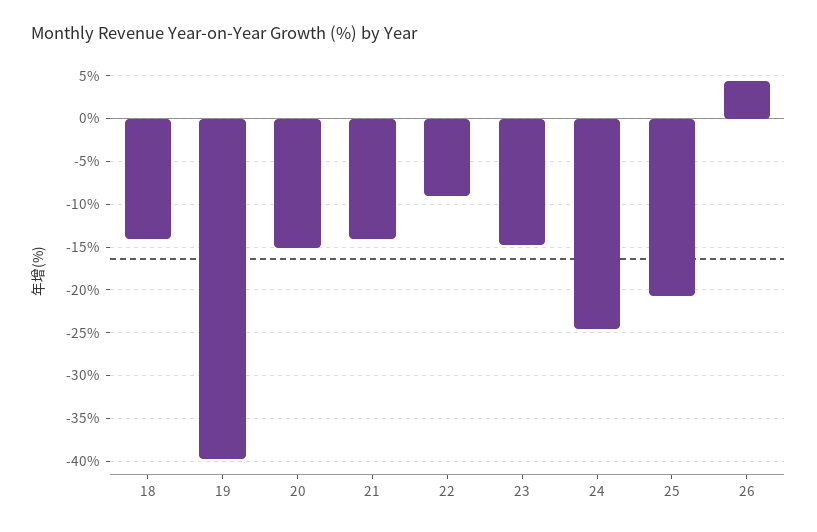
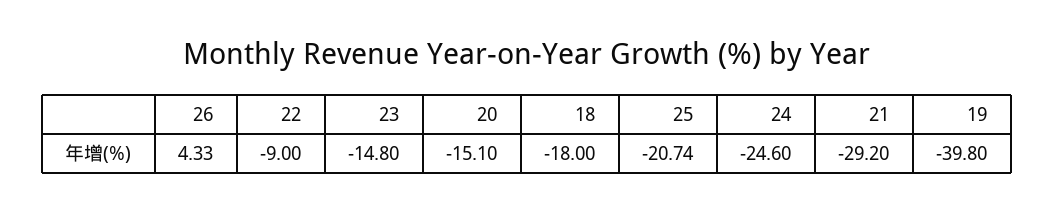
18: -14 -> -18
21: -14 -> -29.2

